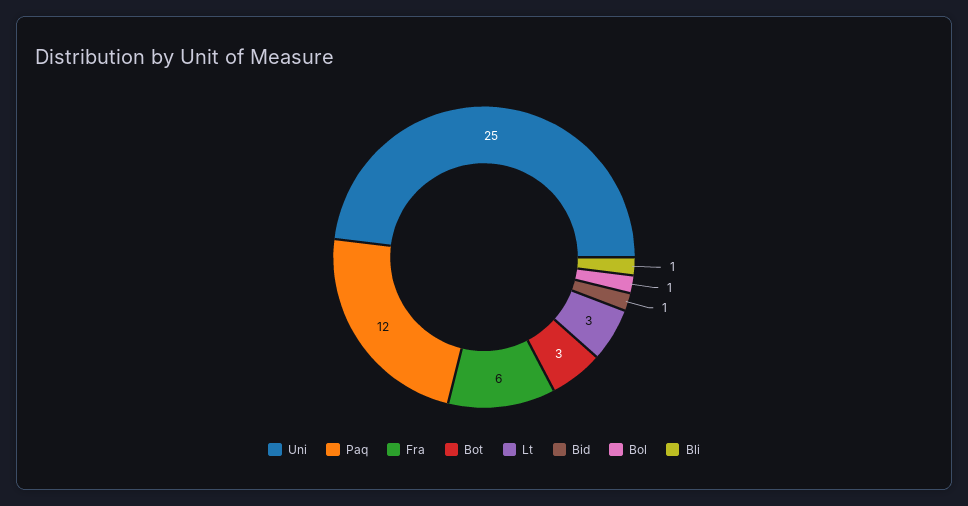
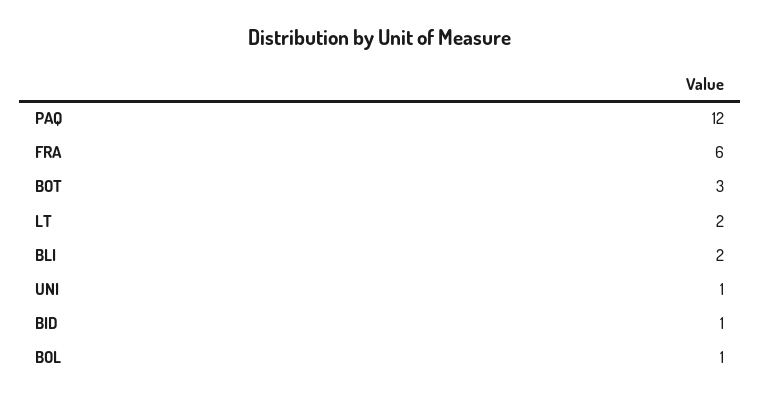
Uni: 25 -> 1
Lt: 3 -> 2
Bli: 1 -> 2

